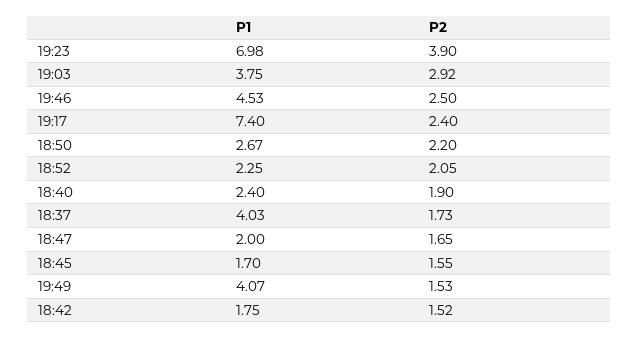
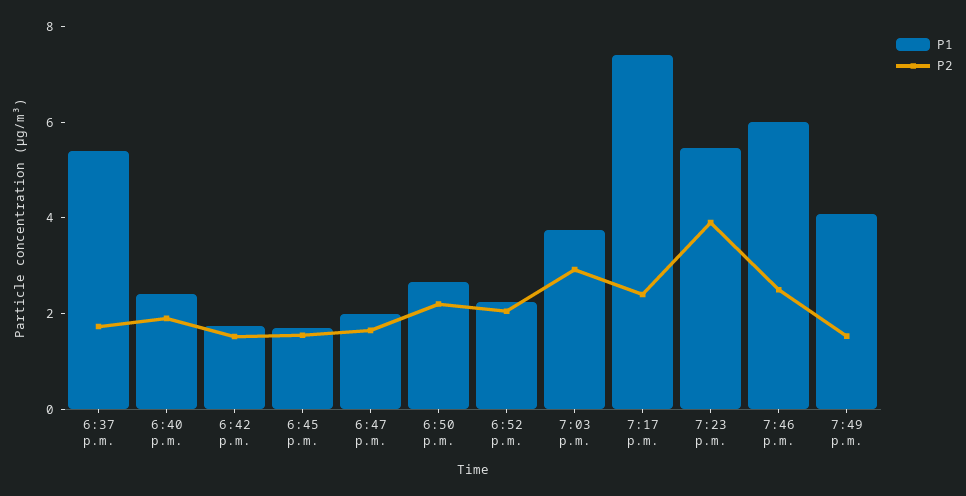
P1, 19:23: 6.98 -> 5.5
P1, 19:46: 4.53 -> 6
P1, 18:37: 4.03 -> 5.5

